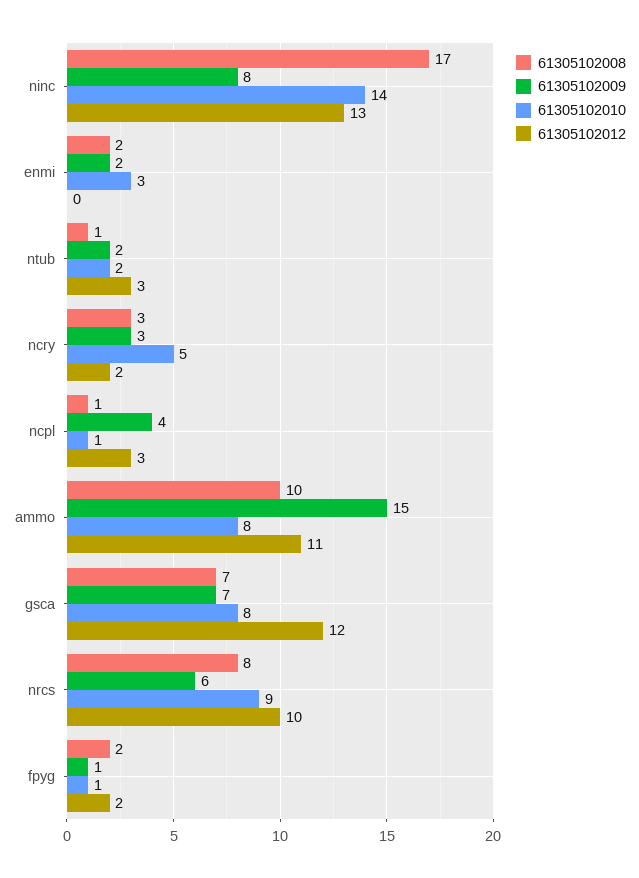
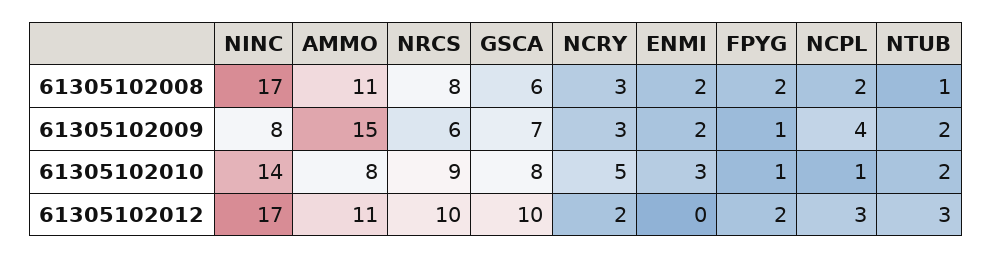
61305102012, ninc: 13 -> 17
61305102008, ncpl: 1 -> 2
61305102008, ammo: 10 -> 11
61305102008, gsca: 7 -> 6
61305102012, gsca: 12 -> 10

